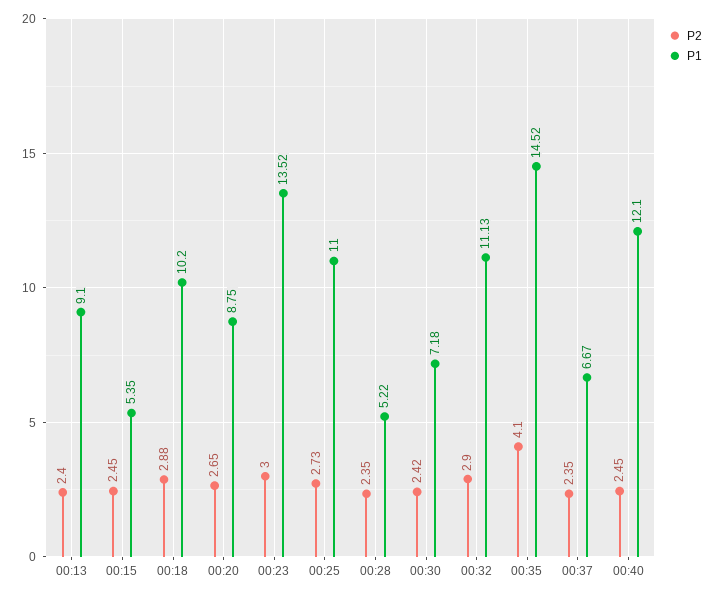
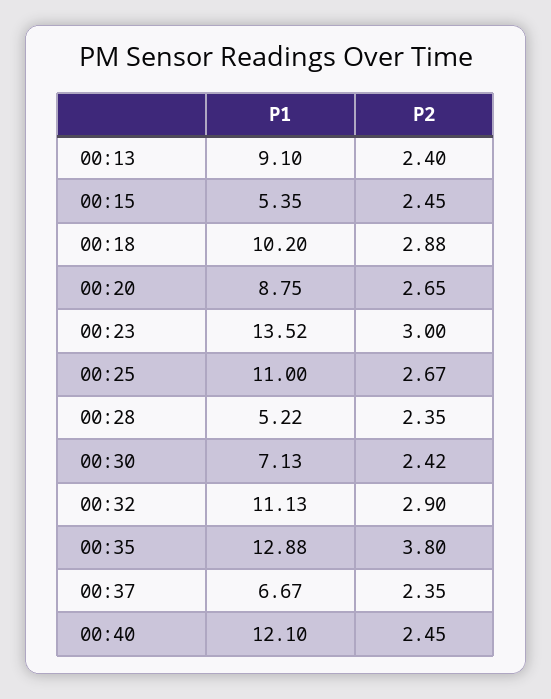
P2, 00:25: 2.73 -> 2.67
P1, 00:30: 7.18 -> 7.13
P2, 00:35: 4.1 -> 3.8
P1, 00:35: 14.52 -> 12.88

